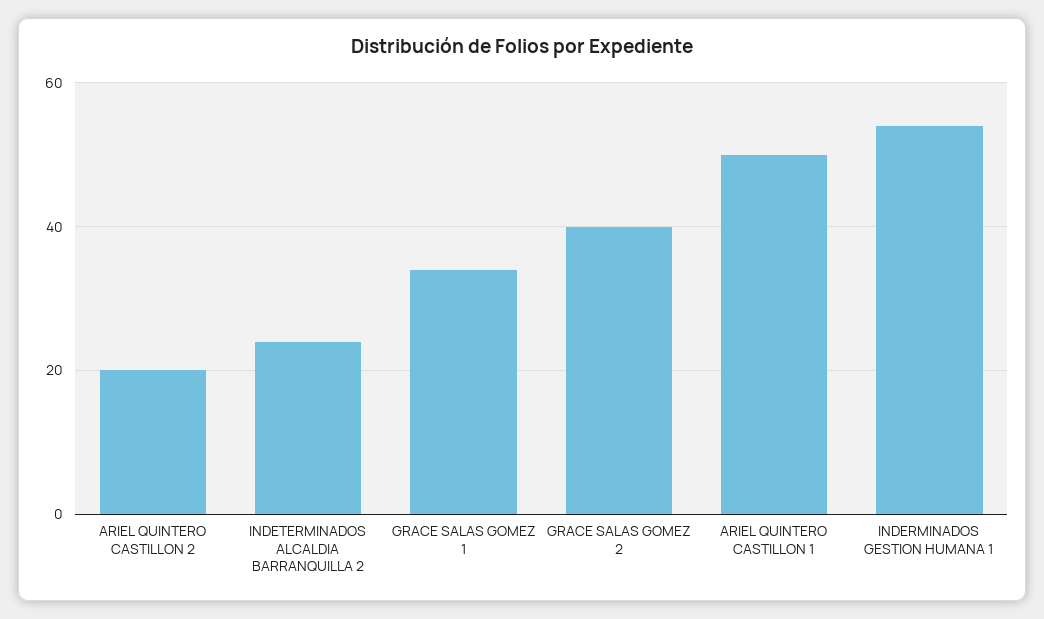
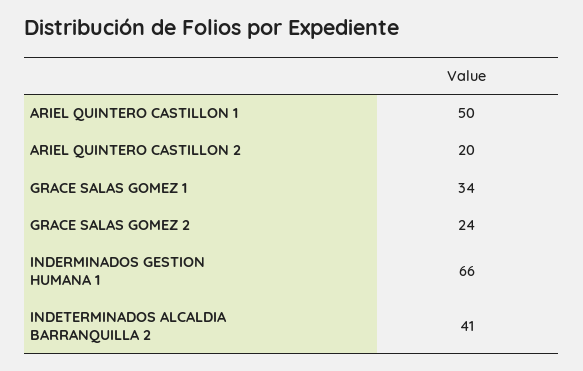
INDETERMINADOS ALCALDIA BARRANQUILLA 2: 25 -> 41
GRACE SALAS GOMEZ 2: 40 -> 24
INDERMINADOS GESTION HUMANA 1: 55 -> 66

